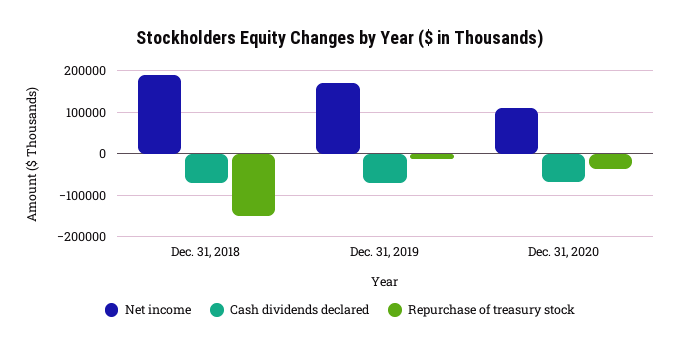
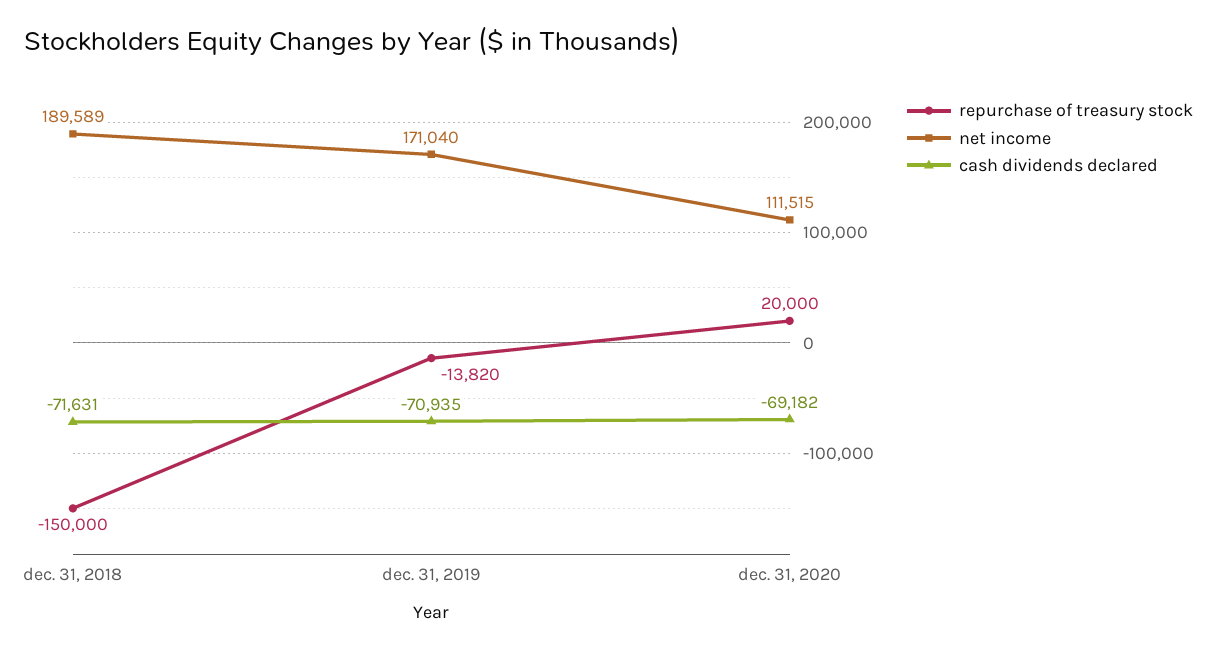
Repurchase of treasury stock, Dec. 31, 2020: -40000 -> 20000

